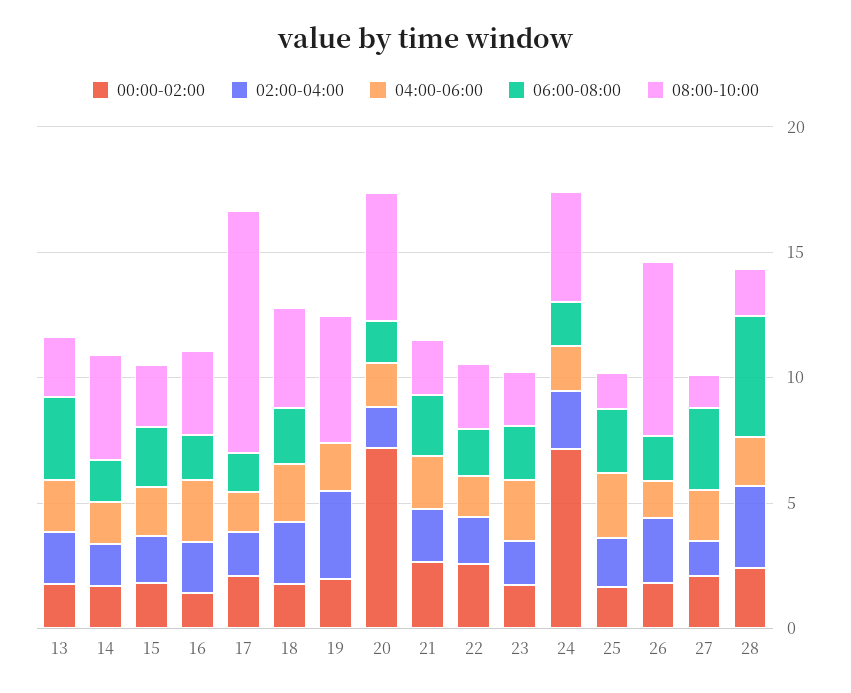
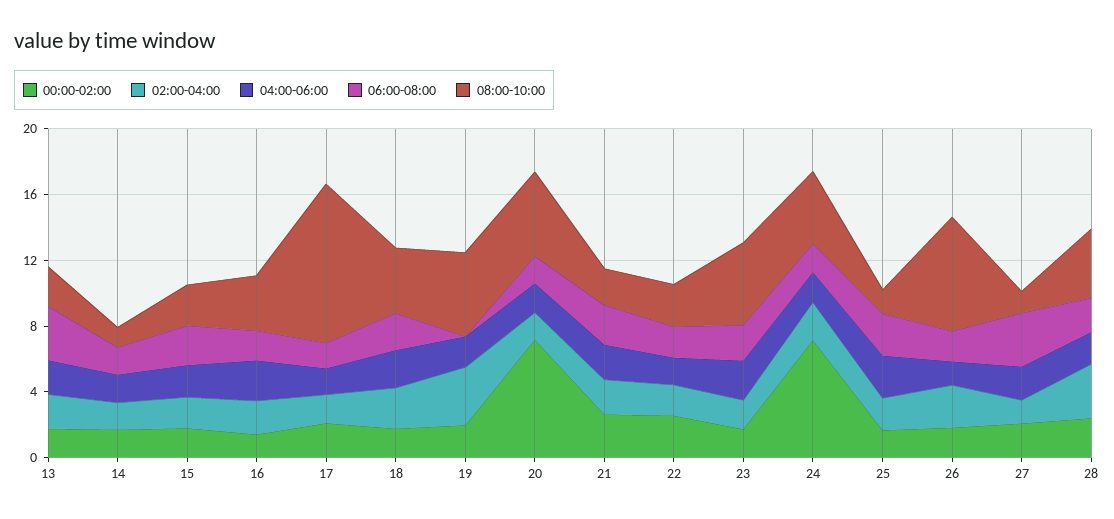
08:00-10:00, 14: 4 -> 1
08:00-10:00, 23: 2 -> 5
06:00-08:00, 28: 5 -> 2
08:00-10:00, 28: 2 -> 4

